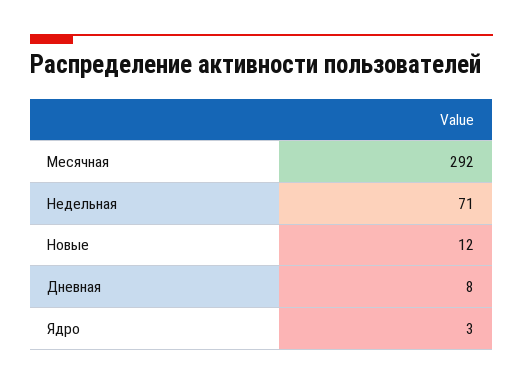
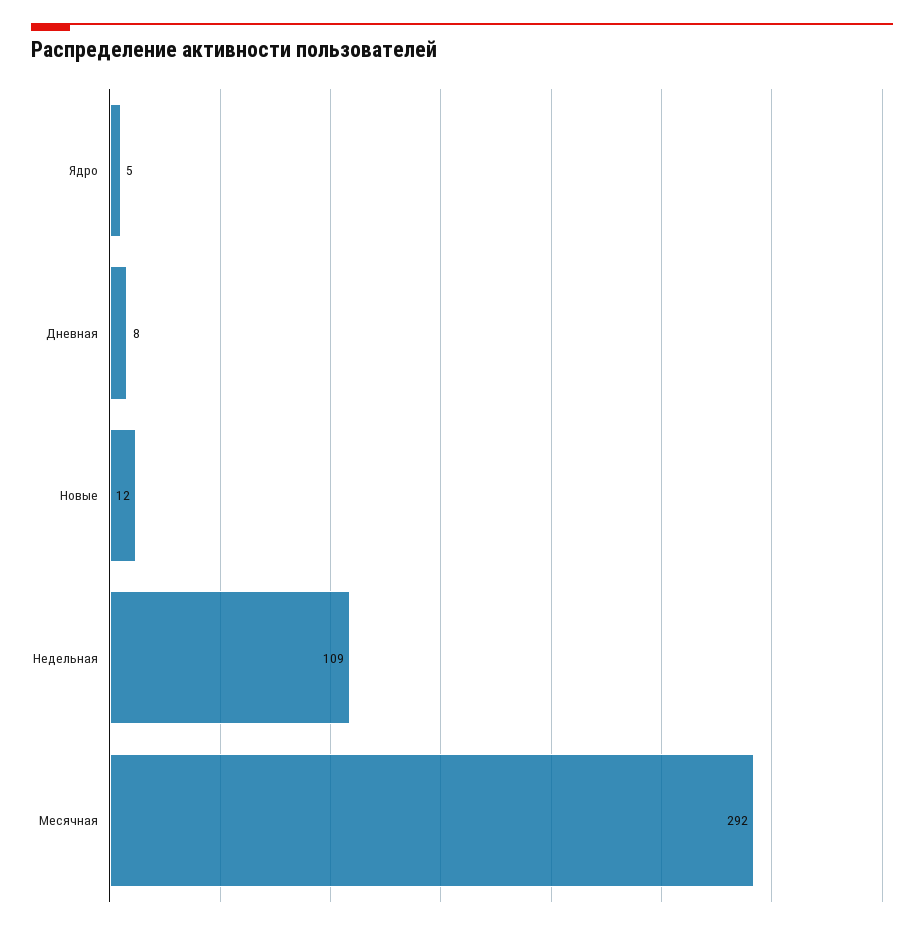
Недельная: 71 -> 109
Ядро: 3 -> 5

